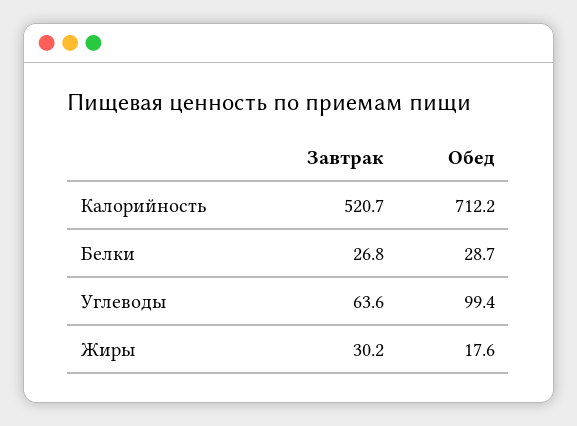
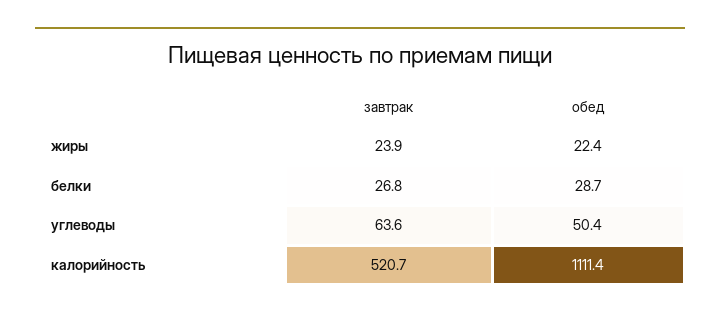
Обед, Калорийность: 712.2 -> 1111.4
Обед, Углеводы: 99.4 -> 50.4
Завтрак, Жиры: 30.2 -> 23.9
Обед, Жиры: 17.6 -> 22.4

